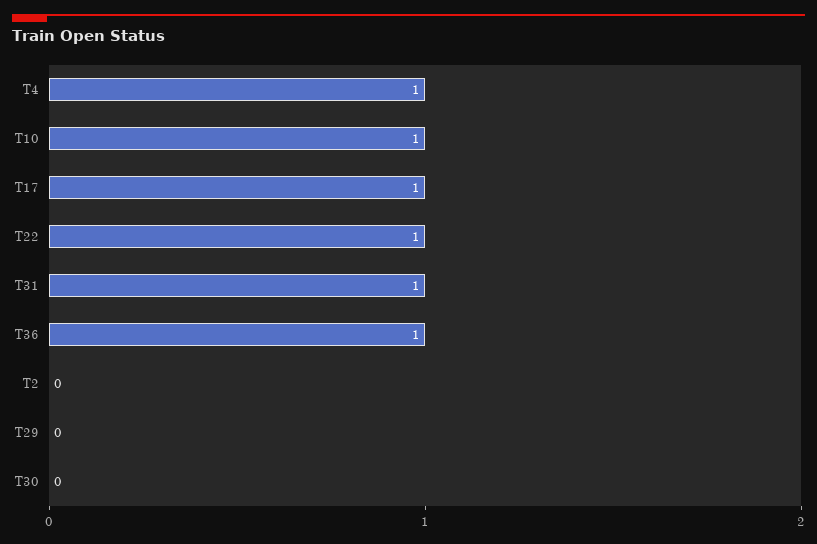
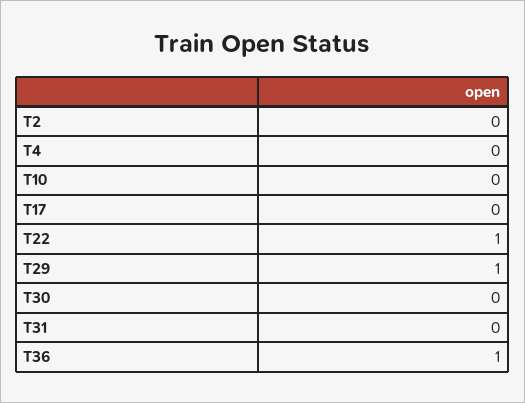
T4: 1 -> 0
T10: 1 -> 0
T17: 1 -> 0
T31: 1 -> 0
T29: 0 -> 1

